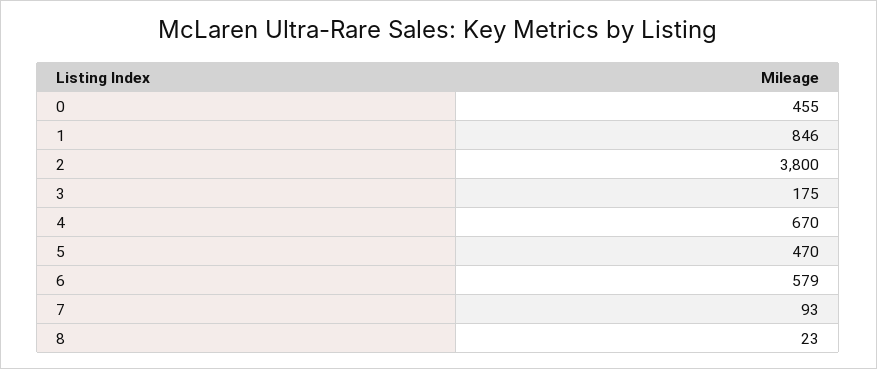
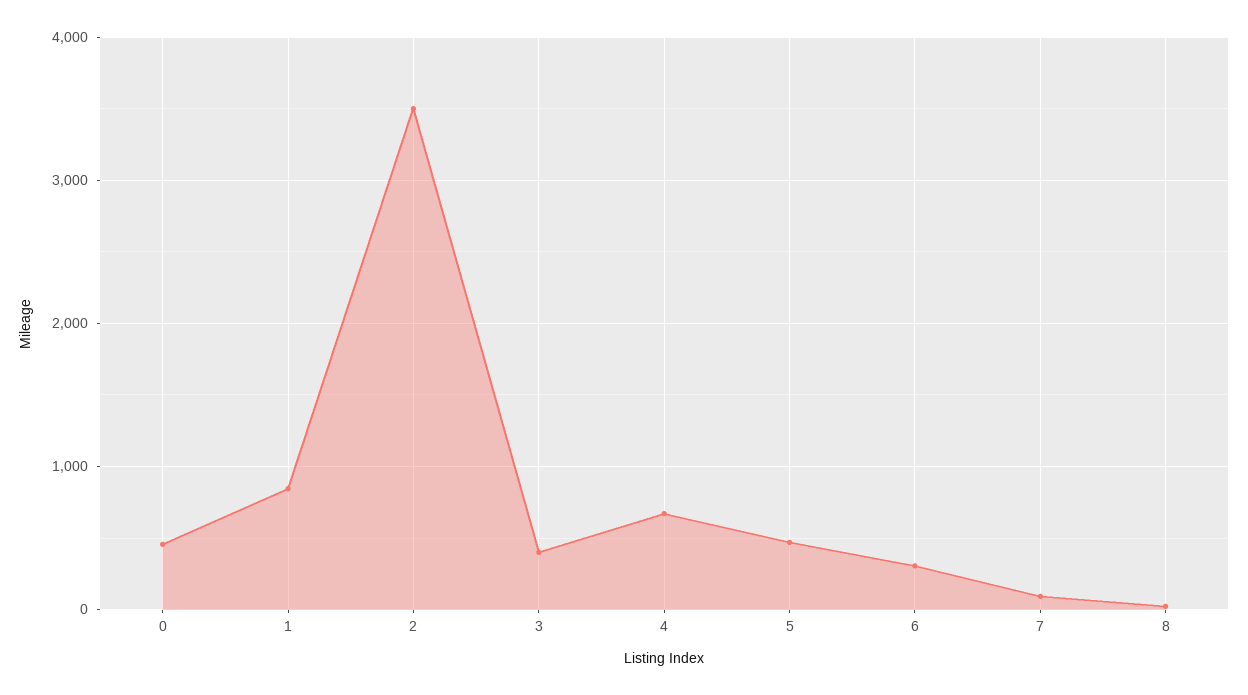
2: 3800 -> 3500
3: 175 -> 400
6: 579 -> 300

